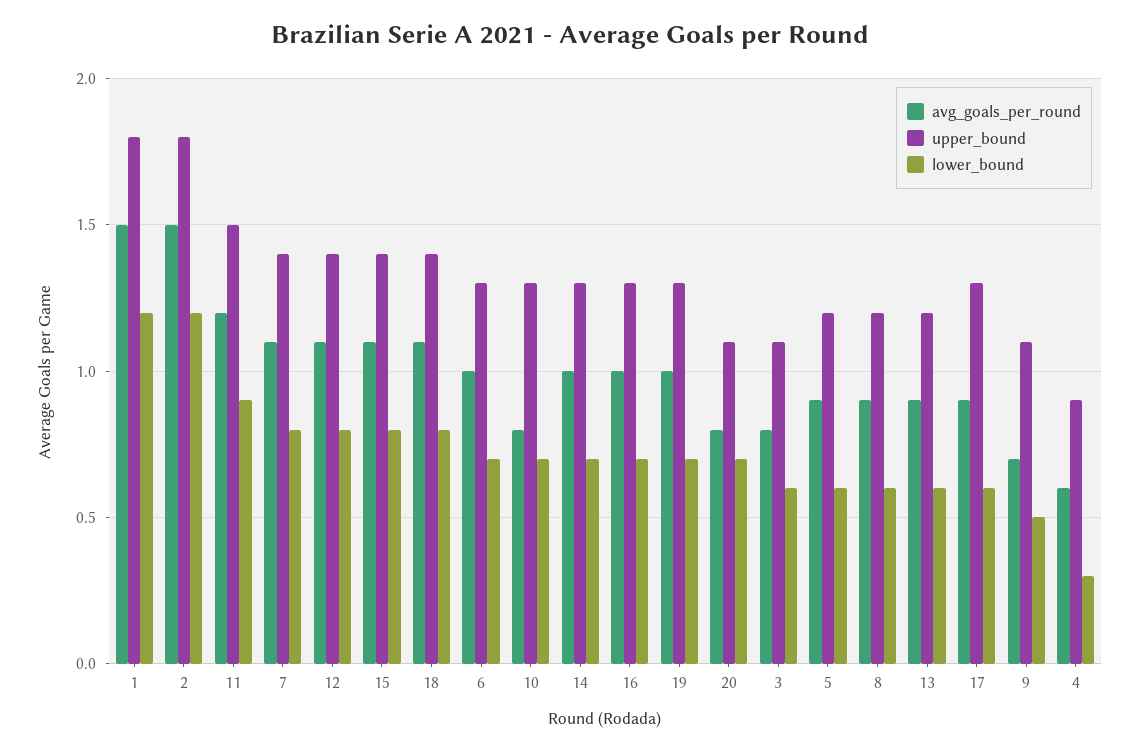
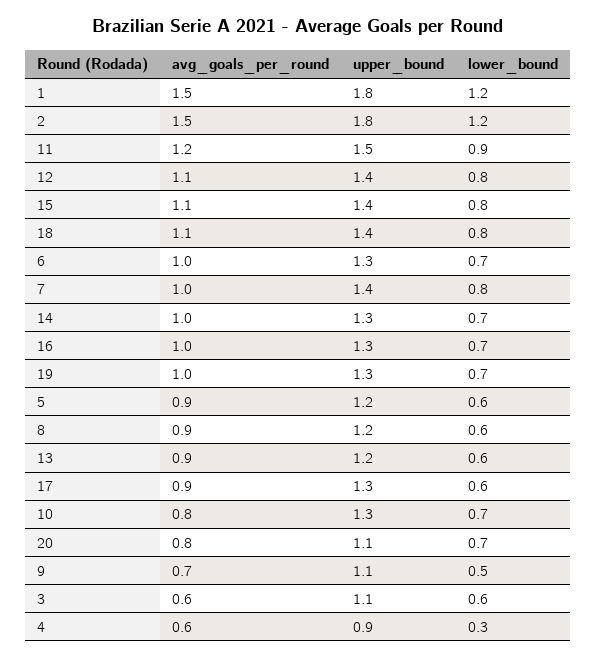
avg_goals_per_round, 7: 1.1 -> 1
avg_goals_per_round, 3: 0.8 -> 0.6

